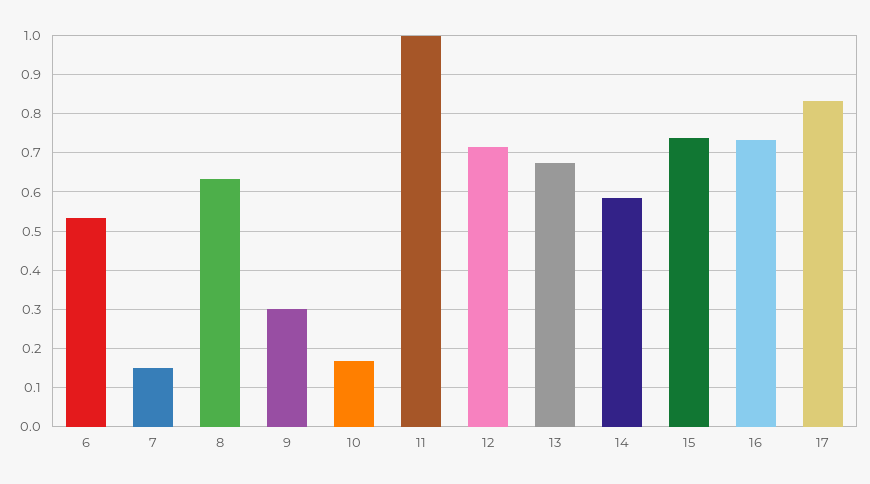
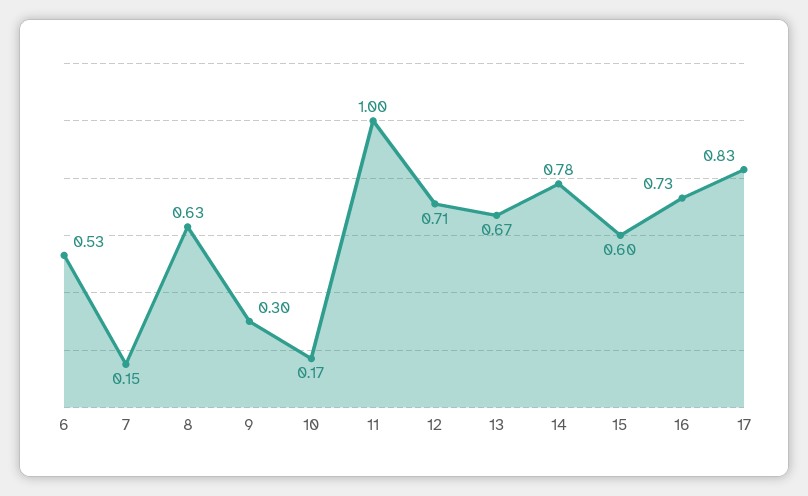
14: 0.58 -> 0.78
15: 0.74 -> 0.6

